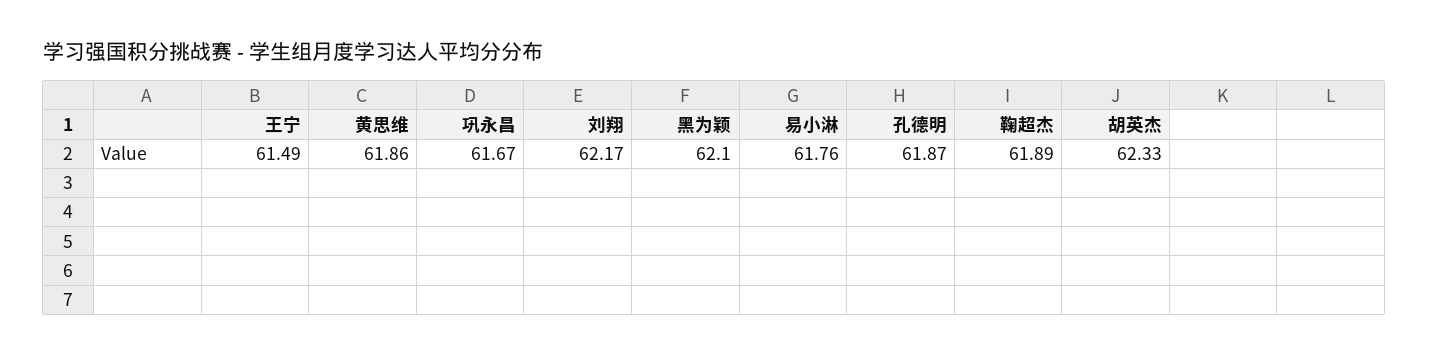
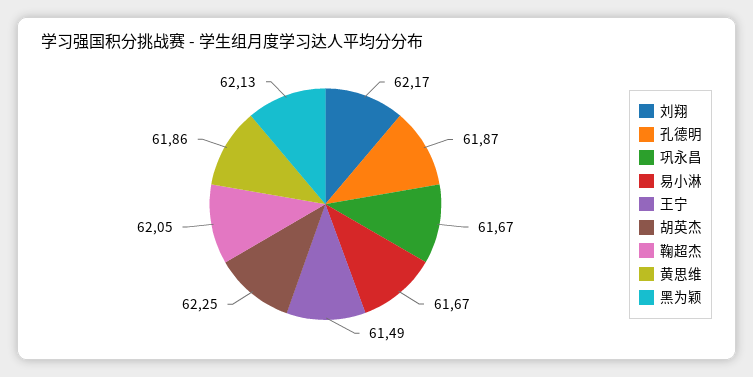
黑为颖: 62.1 -> 62.13
易小淋: 61.76 -> 61.67
鞠超杰: 61.89 -> 62.05
胡英杰: 62.33 -> 62.25

